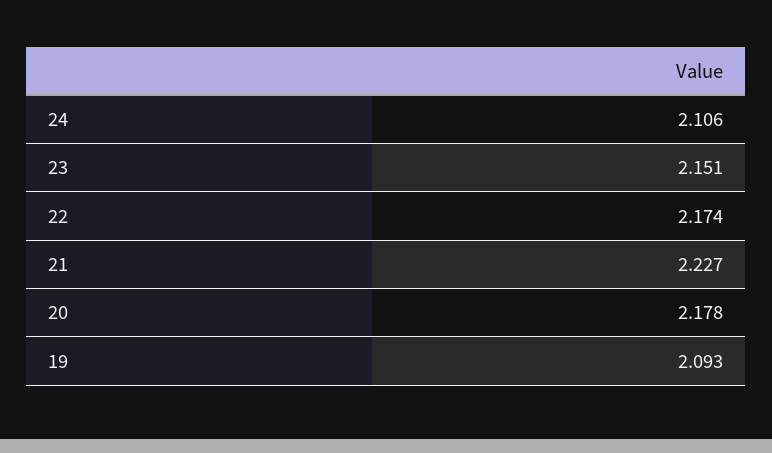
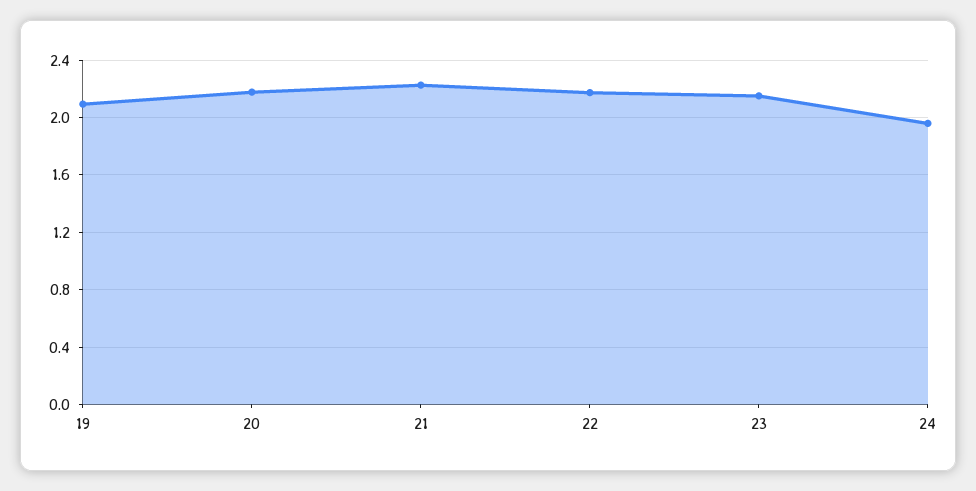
24: 2.106 -> 1.95

